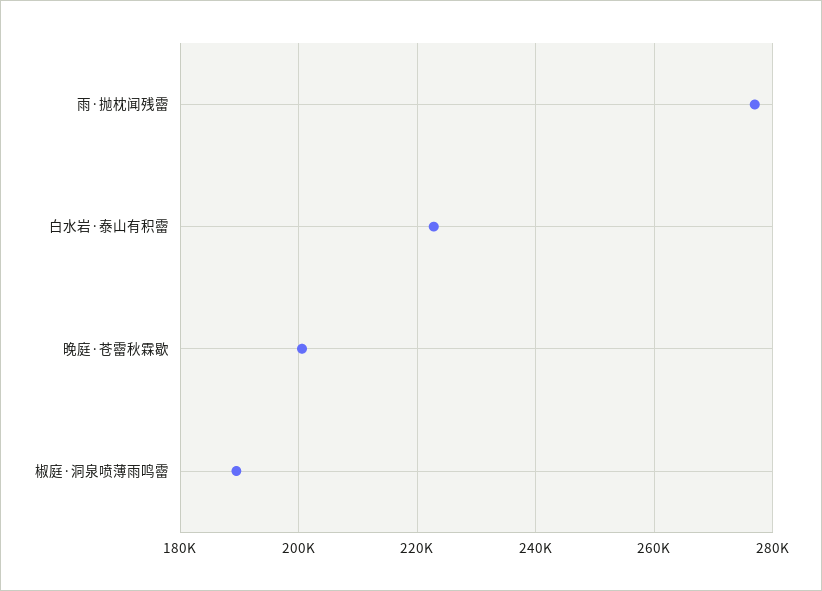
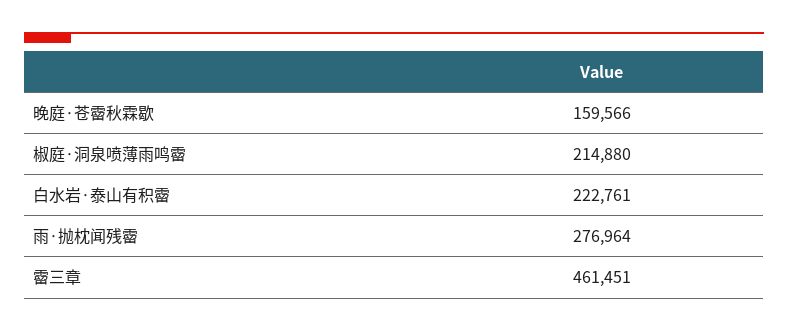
晚庭·苍霤秋霖歇: 200000 -> 159566
椒庭·洞泉喷薄雨鸣霤: 190000 -> 214880
霤三章: none -> 461451

